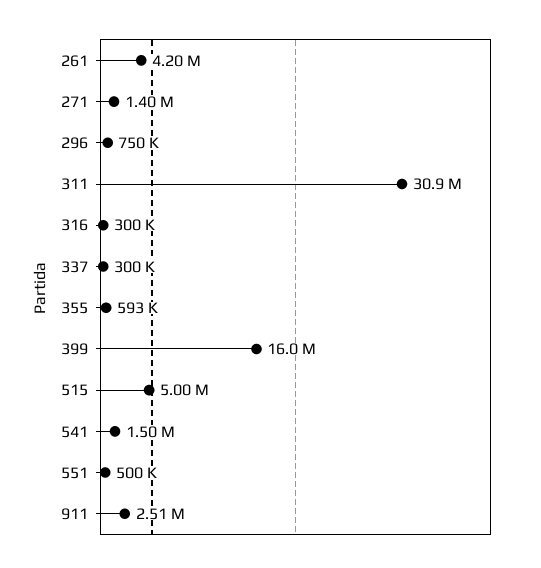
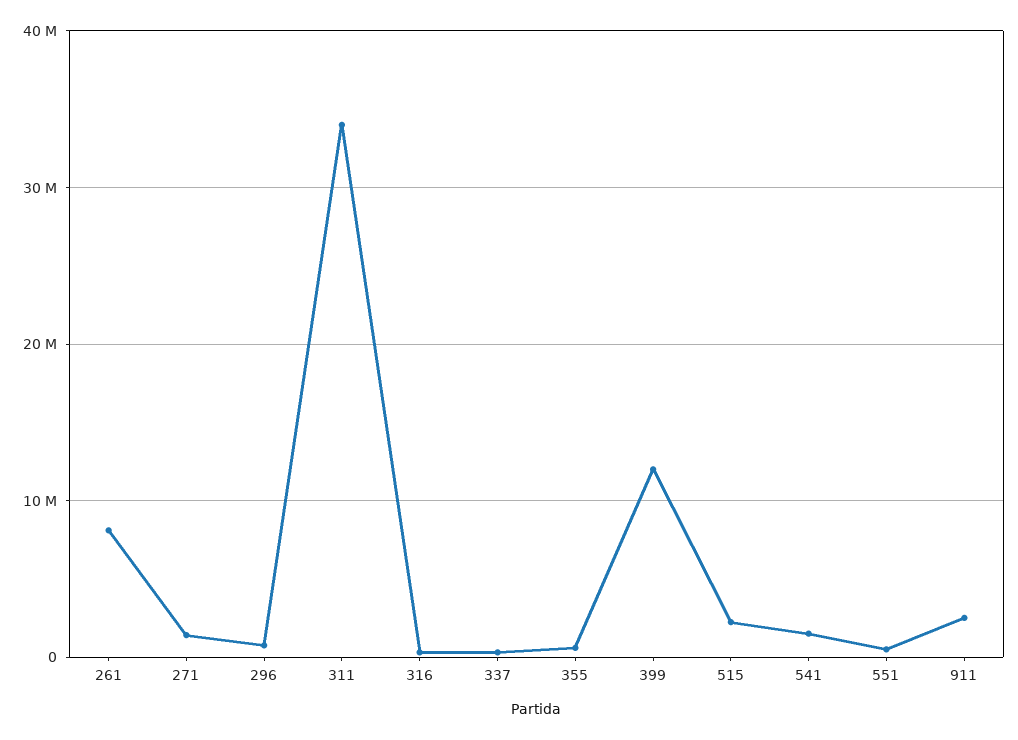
261: 4200000 -> 8000000
311: 30900000 -> 34000000
399: 16000000 -> 12000000
515: 5000000 -> 2000000

